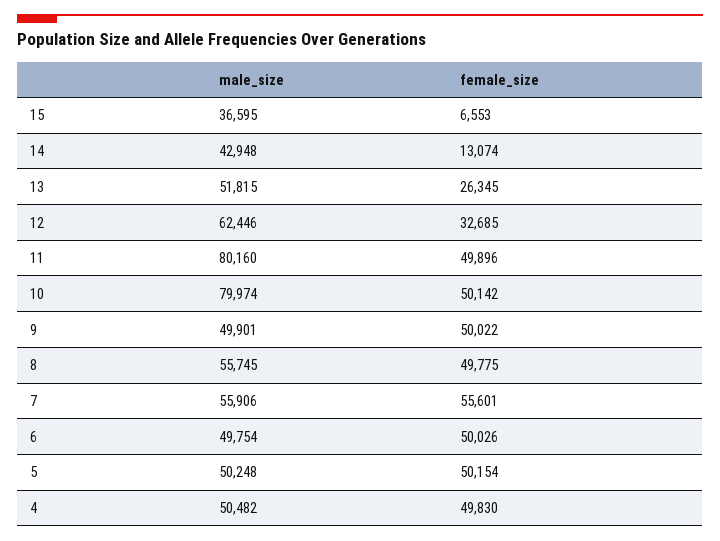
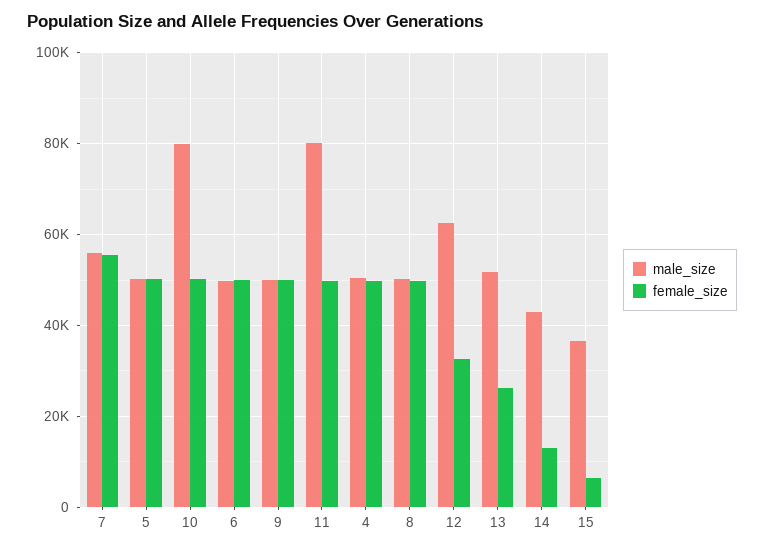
male_size, 8: 55745 -> 50000

